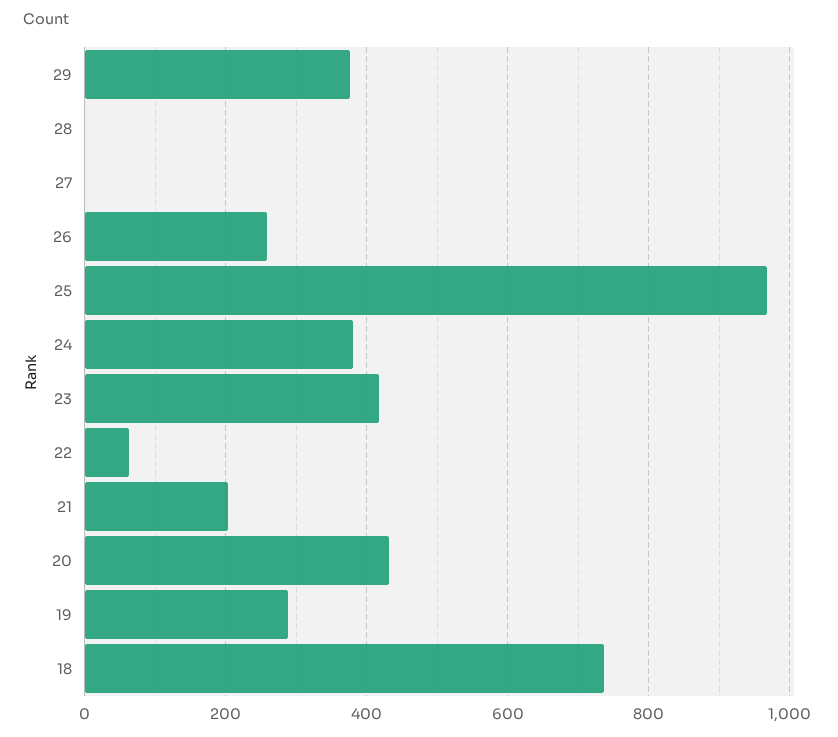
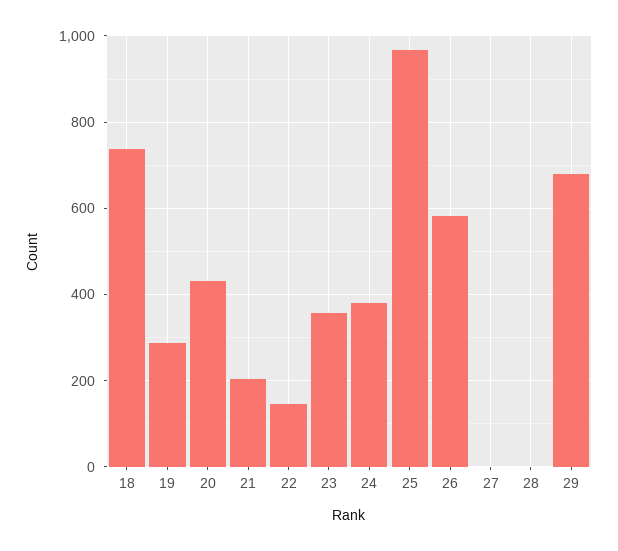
29: 380 -> 680
26: 260 -> 580
23: 420 -> 360
22: 60 -> 140

